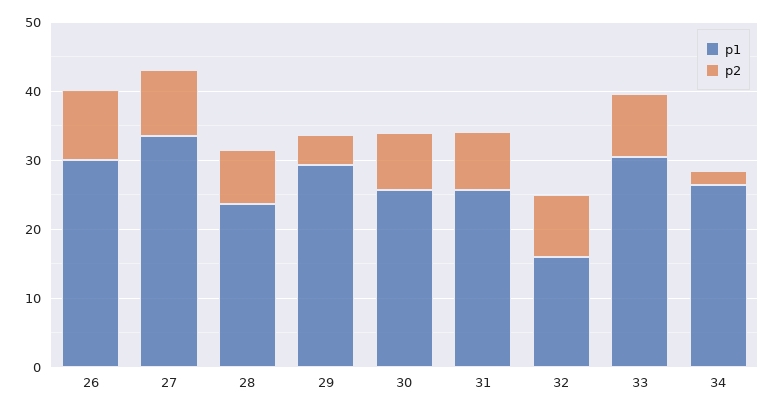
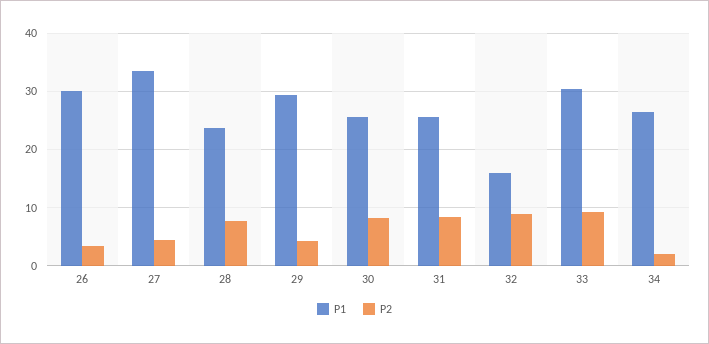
p2, 26: 10 -> 4
p2, 27: 10 -> 4

